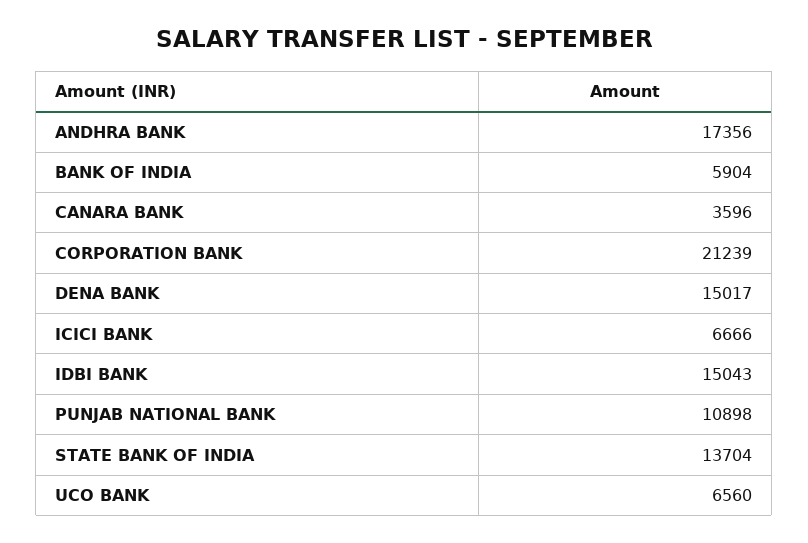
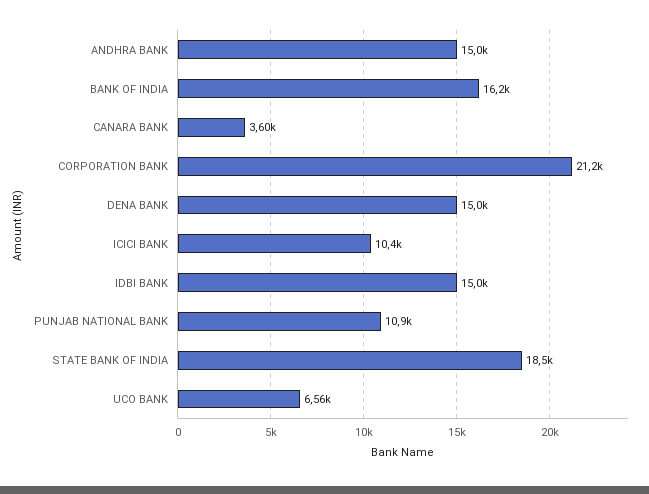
ANDHRA BANK: 17356 -> 15000
BANK OF INDIA: 5904 -> 16200
ICICI BANK: 6666 -> 10400
STATE BANK OF INDIA: 13704 -> 18500

